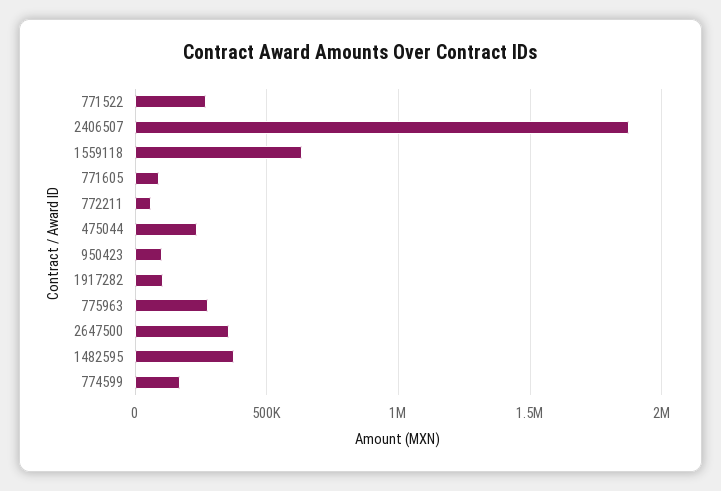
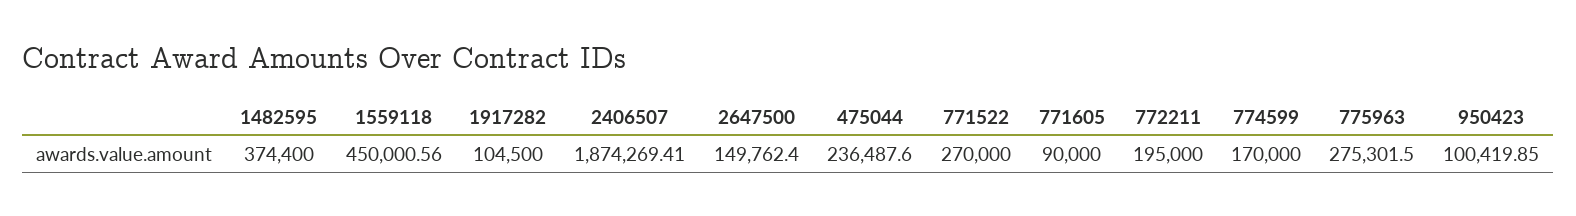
1559118: 650000 -> 450000.56
772211: 50000 -> 195000
2647500: 350000 -> 149762.4

